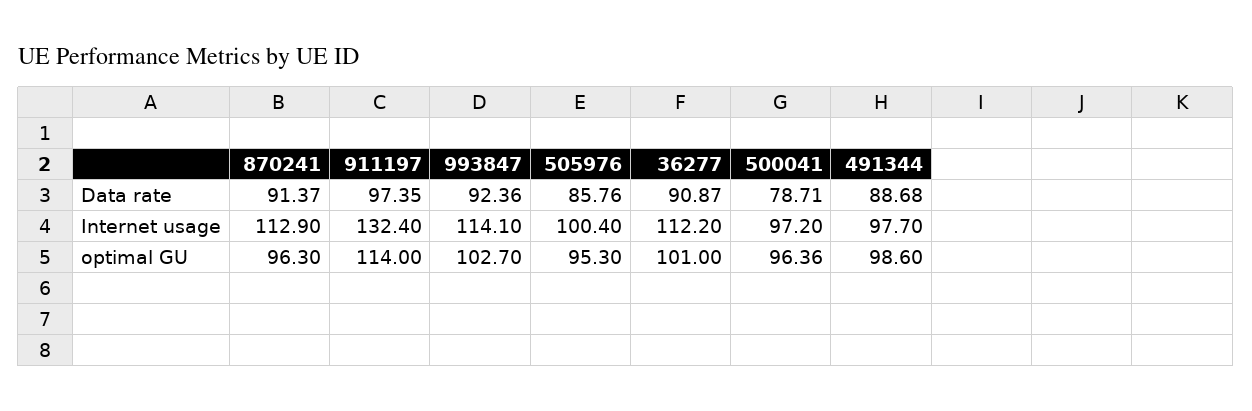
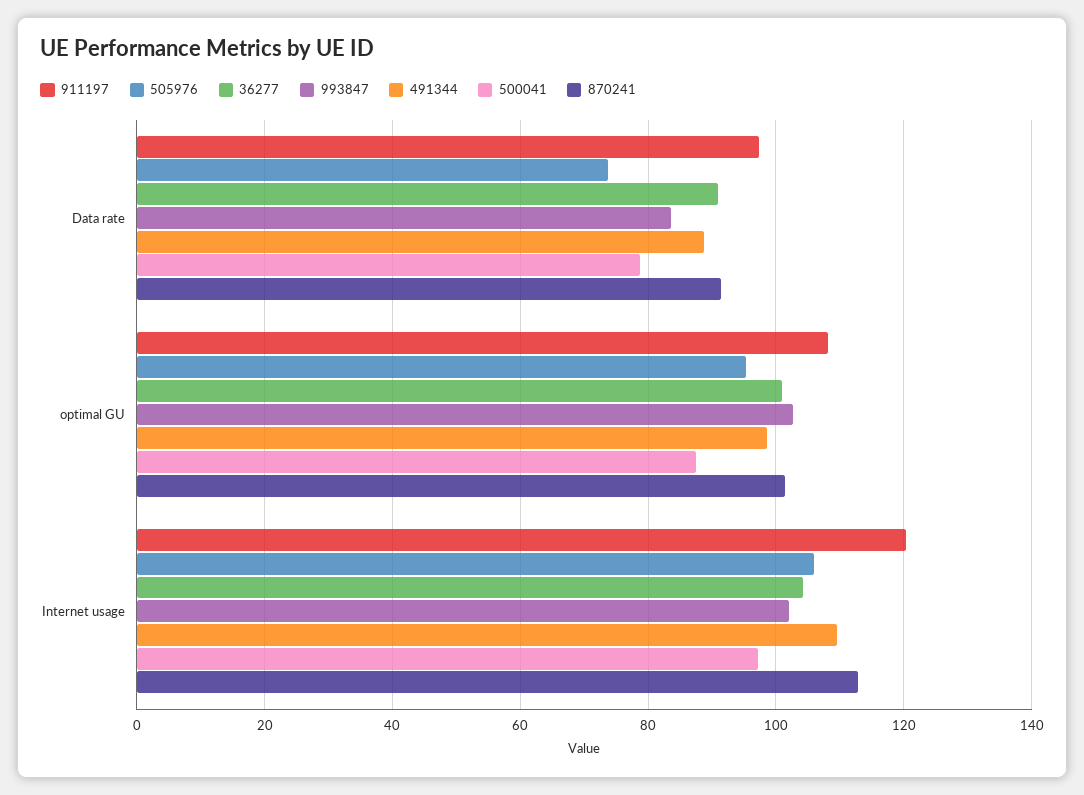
993847, Data rate: 92.36 -> 84
505976, Data rate: 85.76 -> 74
911197, Internet usage: 132.4 -> 120
993847, Internet usage: 114.1 -> 102
505976, Internet usage: 100.4 -> 106
36277, Internet usage: 112.2 -> 104
491344, Internet usage: 97.7 -> 110
870241, optimal GU: 96.3 -> 102
911197, optimal GU: 114 -> 108
500041, optimal GU: 96.36 -> 88

